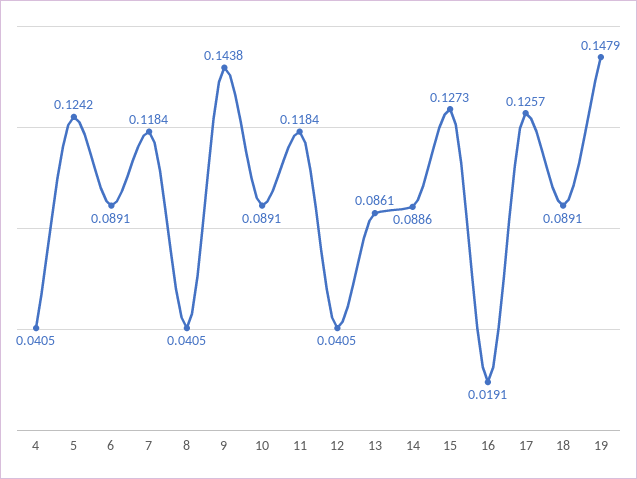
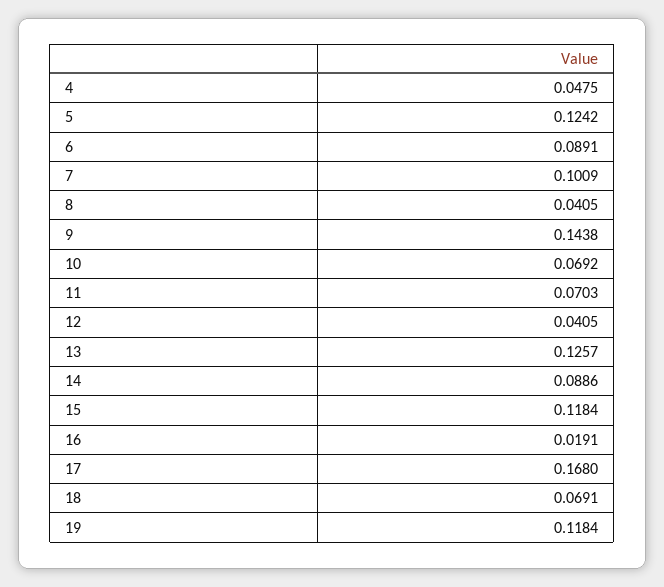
4: 0.0405 -> 0.0475
7: 0.1184 -> 0.1009
10: 0.0891 -> 0.0692
11: 0.1184 -> 0.0703
13: 0.0861 -> 0.1257
15: 0.1273 -> 0.1184
17: 0.1257 -> 0.168
18: 0.0891 -> 0.0691
19: 0.1479 -> 0.1184

